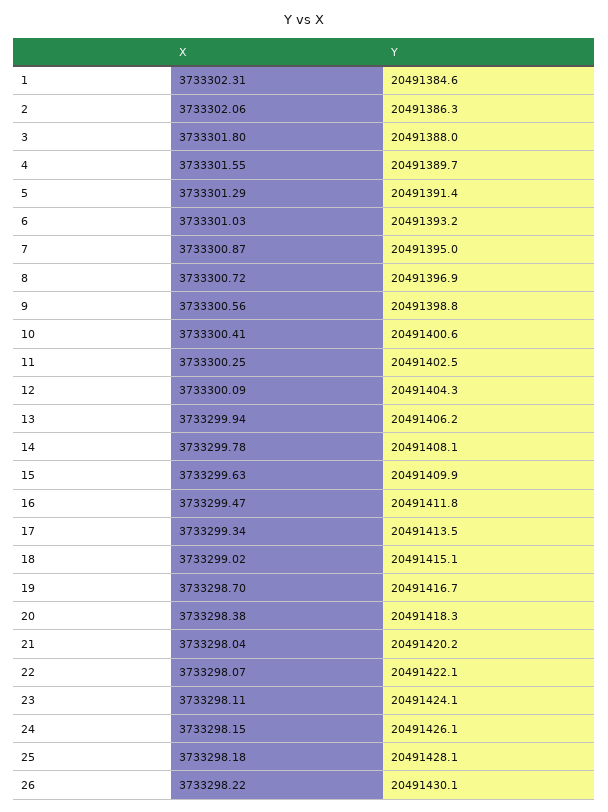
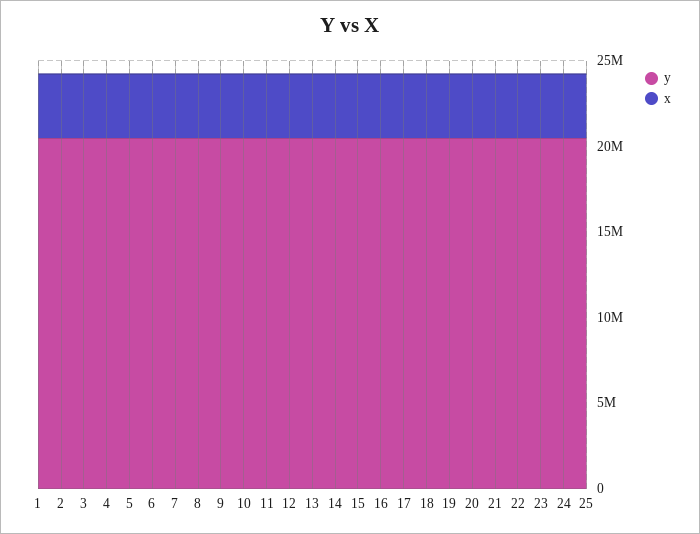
X, 26: 3733298.22 -> none
Y, 26: 20491430.1 -> none

